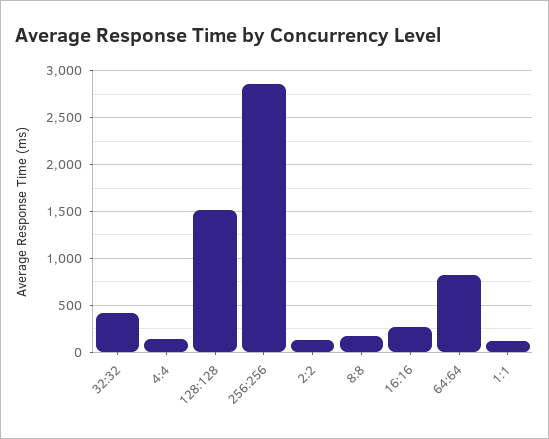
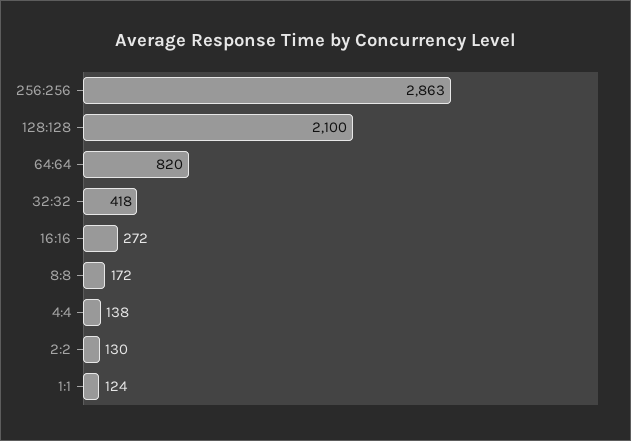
128:128: 1500 -> 2100

